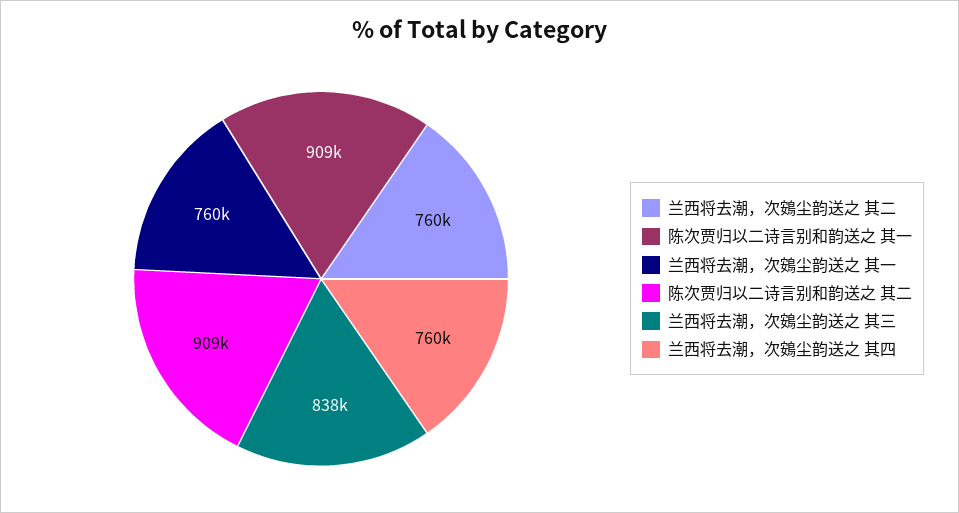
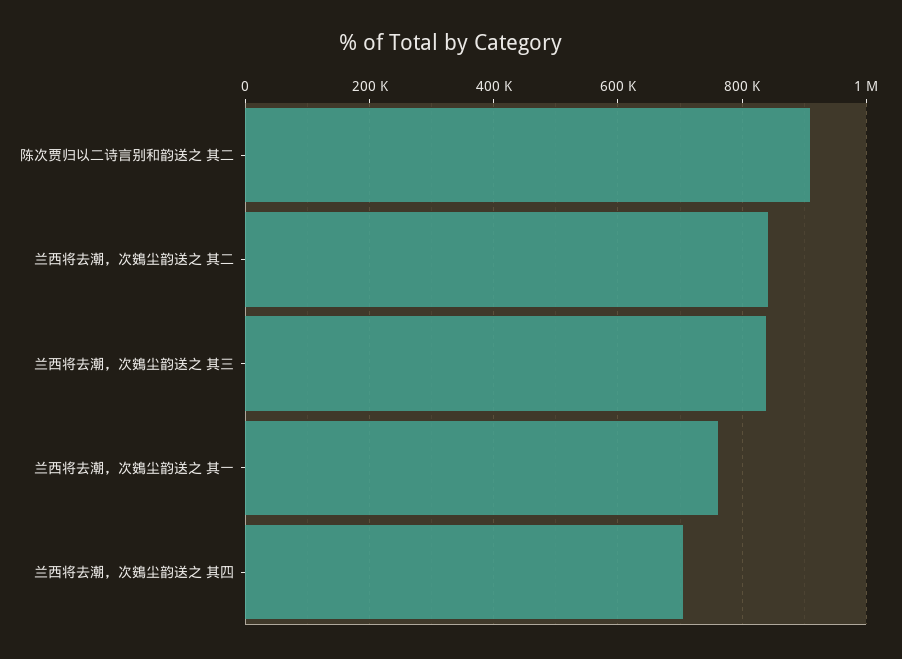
兰西将去潮，次鴳尘韵送之 其二: 760000 -> 840000
陈次贾归以二诗言别和韵送之 其一: 909000 -> none
兰西将去潮，次鴳尘韵送之 其四: 760000 -> 700000

